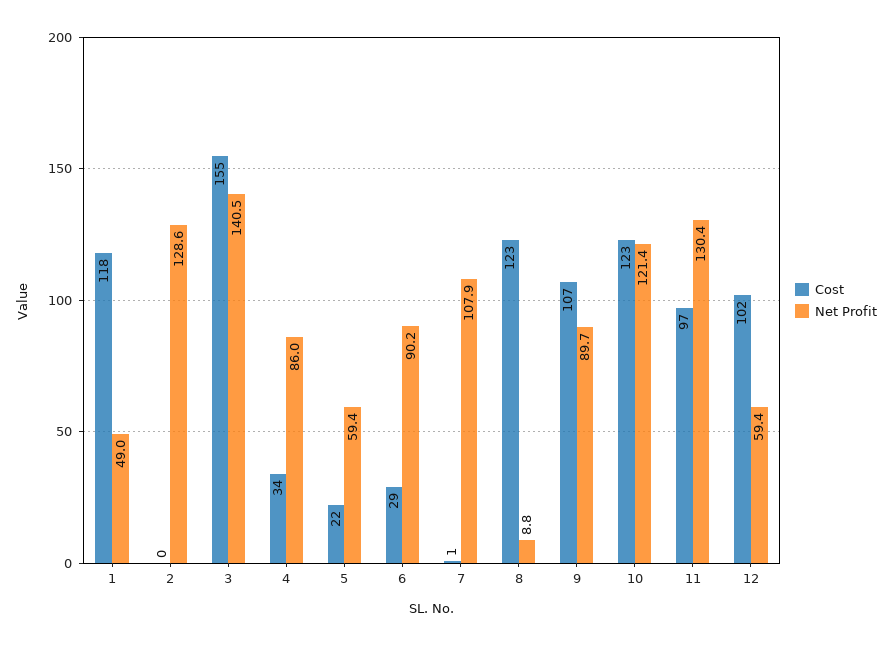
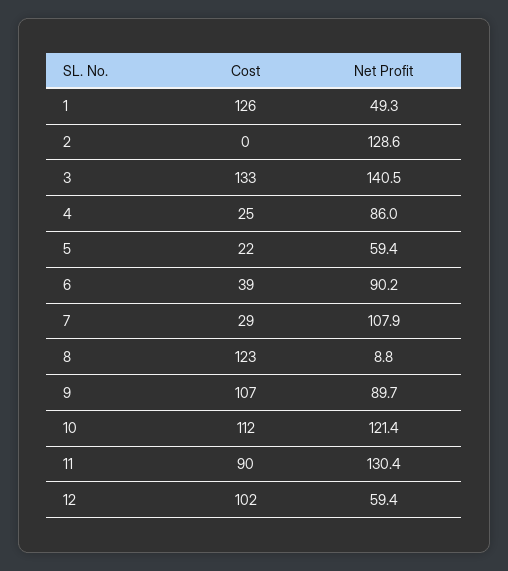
Cost, 1: 118 -> 126
Net Profit, 1: 49 -> 49.3
Cost, 3: 155 -> 133
Cost, 4: 34 -> 25
Cost, 6: 29 -> 39
Cost, 7: 1 -> 29
Cost, 10: 123 -> 112
Cost, 11: 97 -> 90

